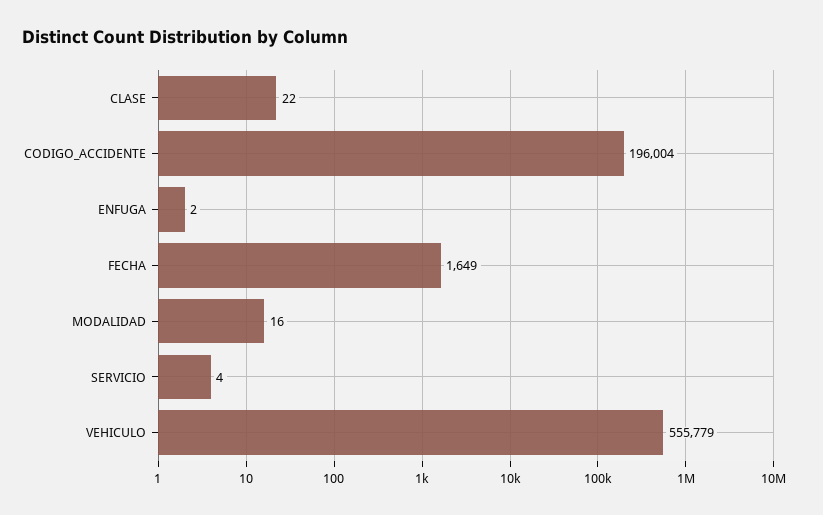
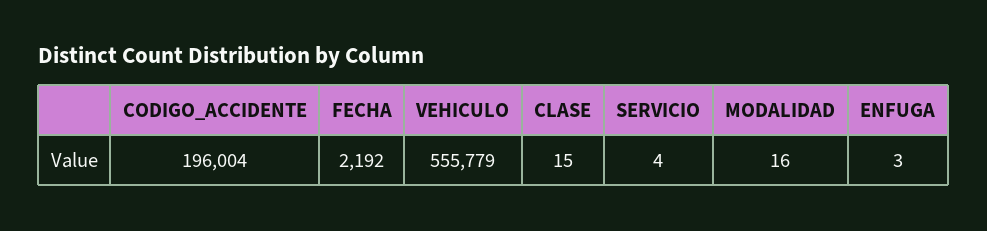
CLASE: 22 -> 15
ENFUGA: 2 -> 3
FECHA: 1649 -> 2192

